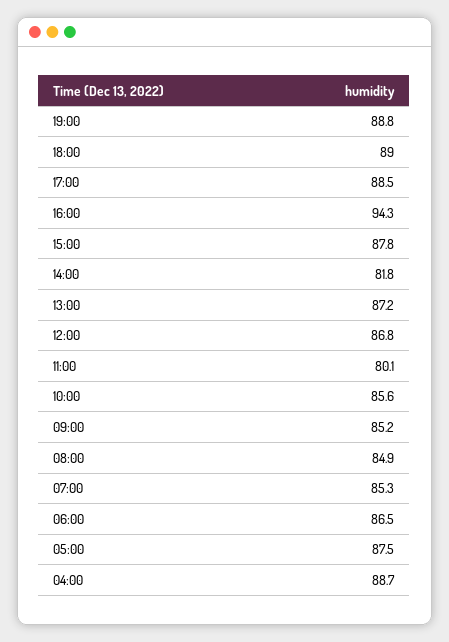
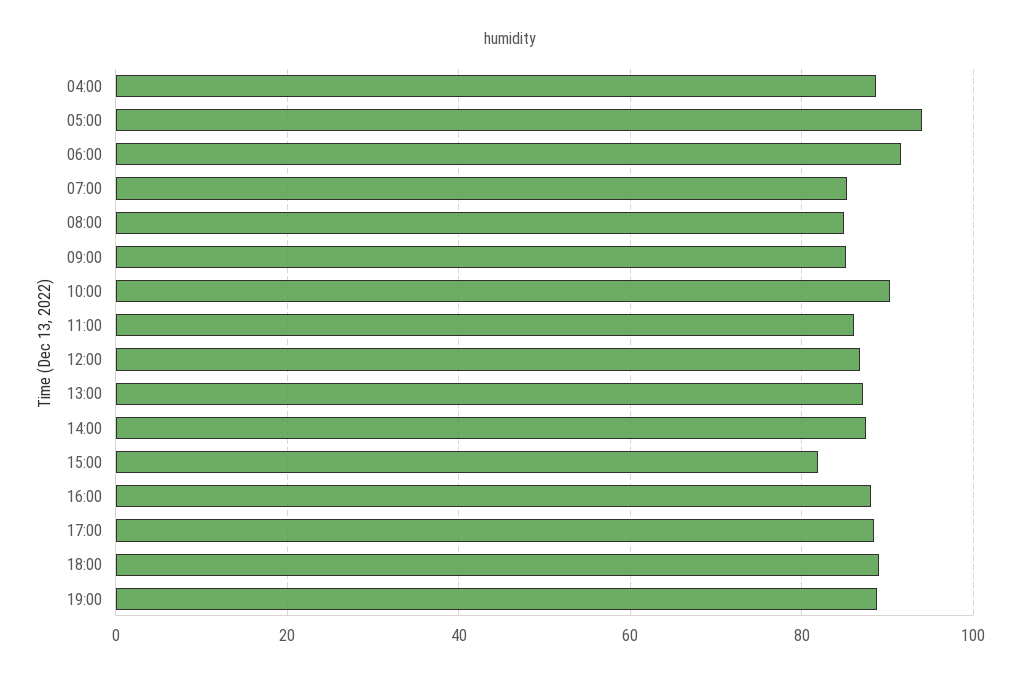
16:00: 94.3 -> 88
15:00: 87.8 -> 82
14:00: 81.8 -> 88
11:00: 80.1 -> 86
10:00: 85.6 -> 90
06:00: 86.5 -> 92
05:00: 87.5 -> 94

